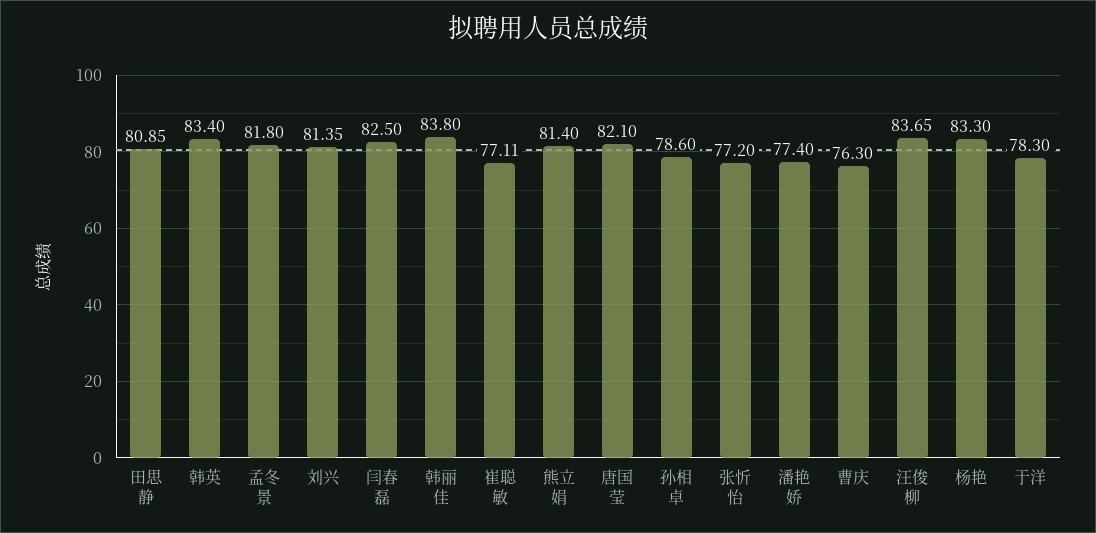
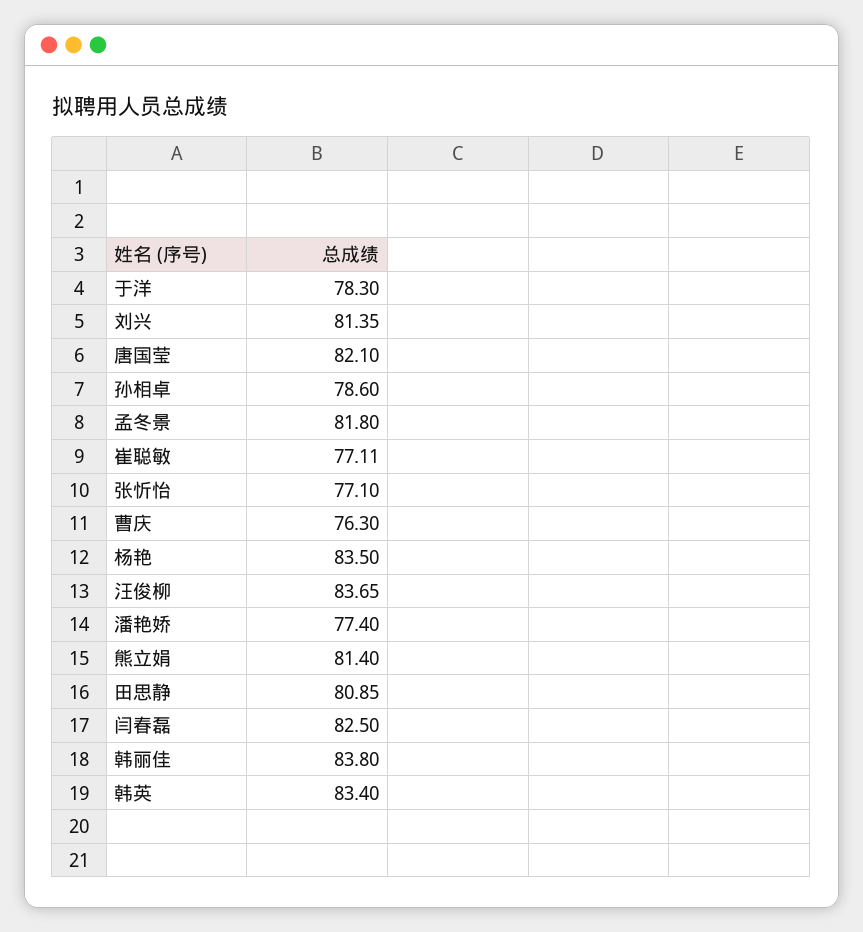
张忻怡: 77.2 -> 77.1
杨艳: 83.3 -> 83.5

